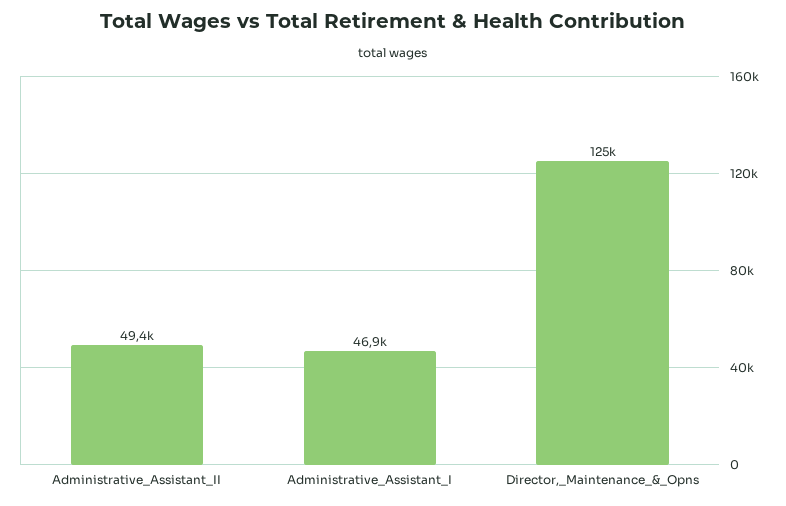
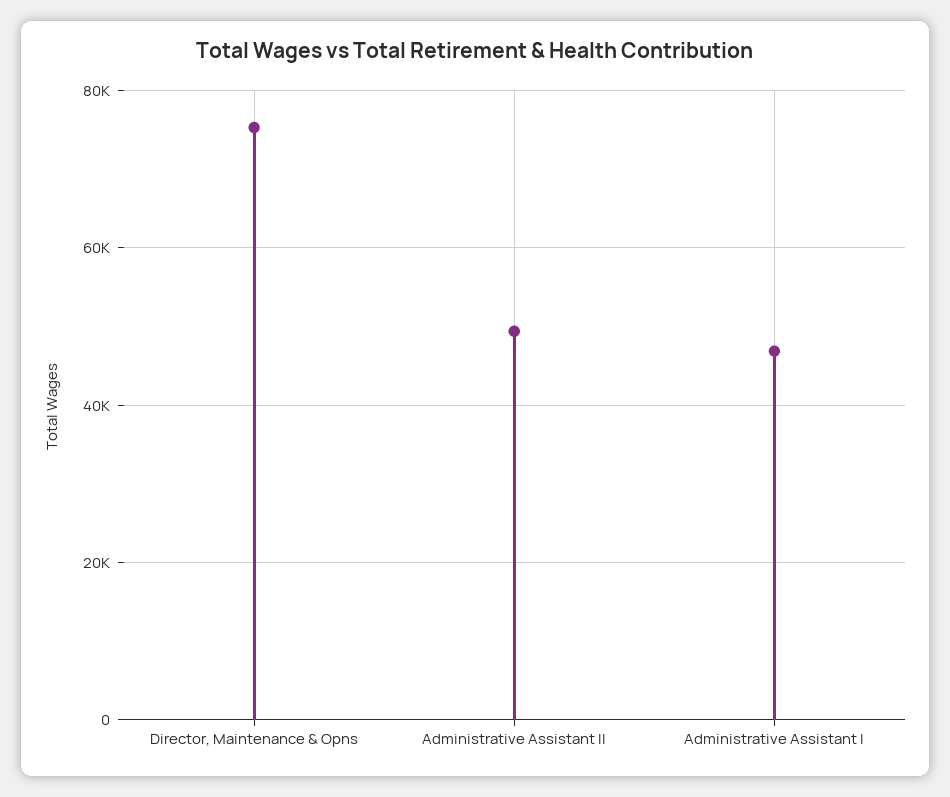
Director,_Maintenance_&_Opns: 125000 -> 76000

